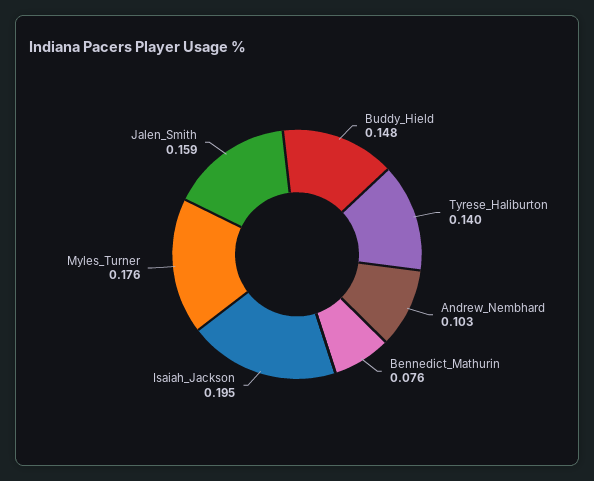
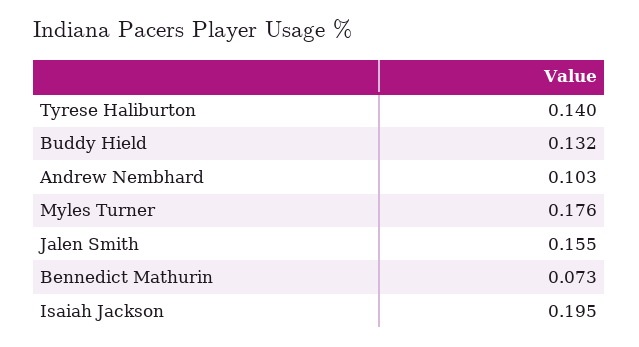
Buddy_Hield: 0.148 -> 0.132
Bennedict_Mathurin: 0.076 -> 0.073
Jalen_Smith: 0.159 -> 0.155

